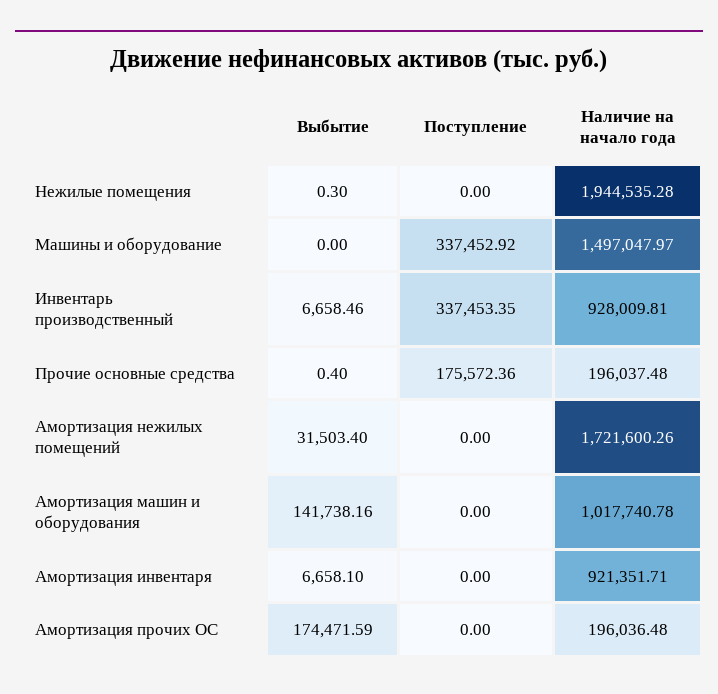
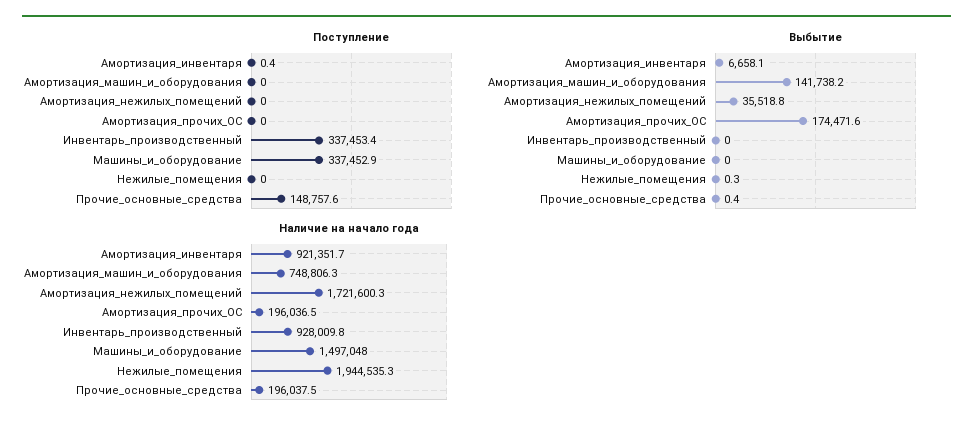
Выбытие, Инвентарь производственный: 6658.46 -> 0
Поступление, Прочие основные средства: 175572.36 -> 148757.6
Выбытие, Амортизация нежилых помещений: 31503.4 -> 35518.8
Наличие на начало года, Амортизация машин и оборудования: 1017740.78 -> 748806.3
Поступление, Амортизация инвентаря: 0 -> 0.4

